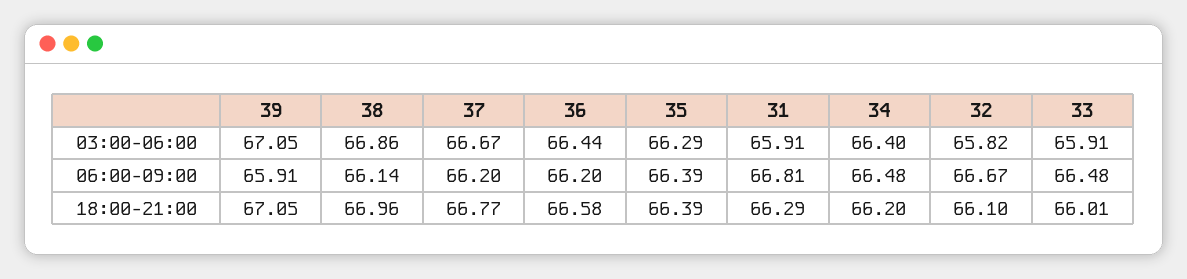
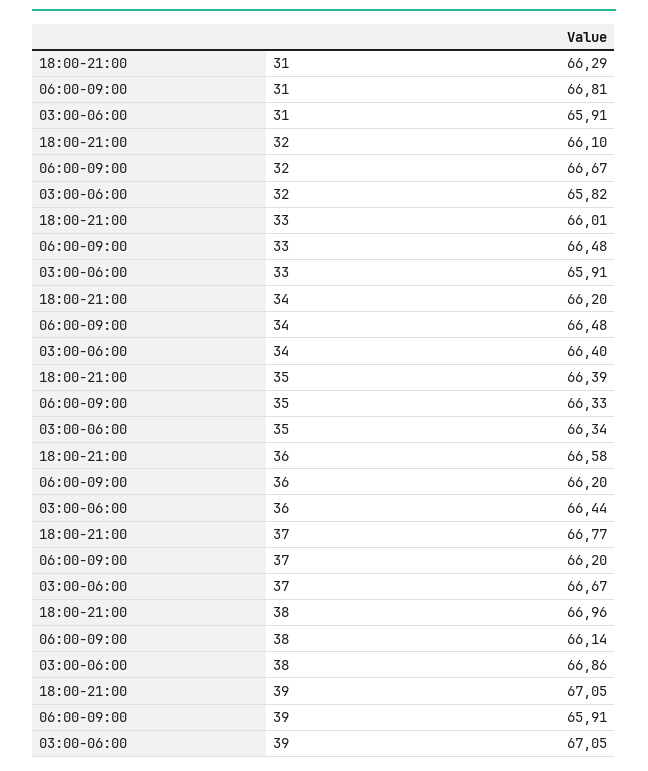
35, 03:00-06:00: 66.29 -> 66.34
35, 06:00-09:00: 66.39 -> 66.33

